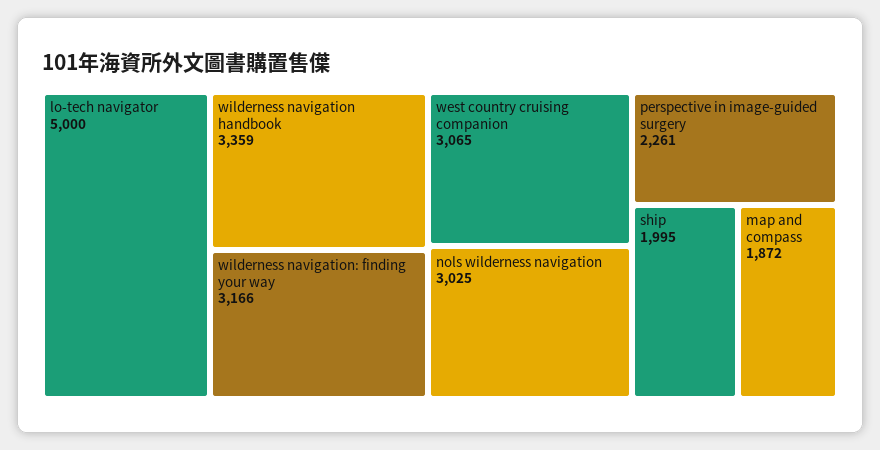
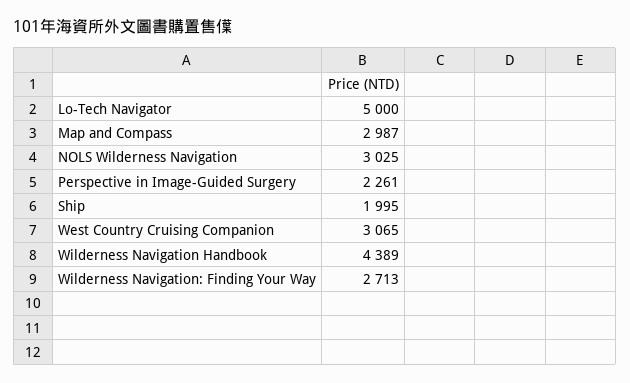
wilderness navigation handbook: 3359 -> 4389
wilderness navigation: finding your way: 3166 -> 2713
map and compass: 1872 -> 2987

